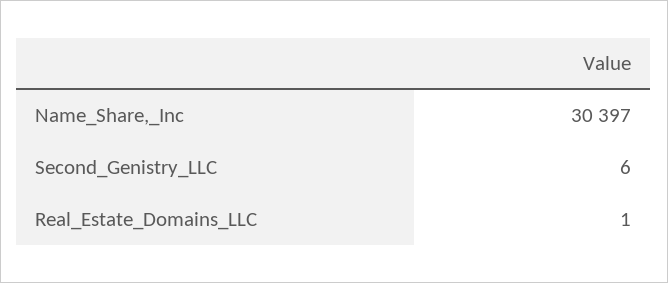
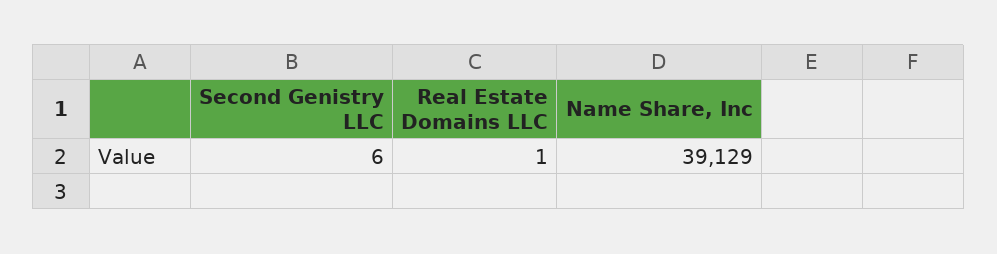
Name_Share,_Inc: 30397 -> 39129

